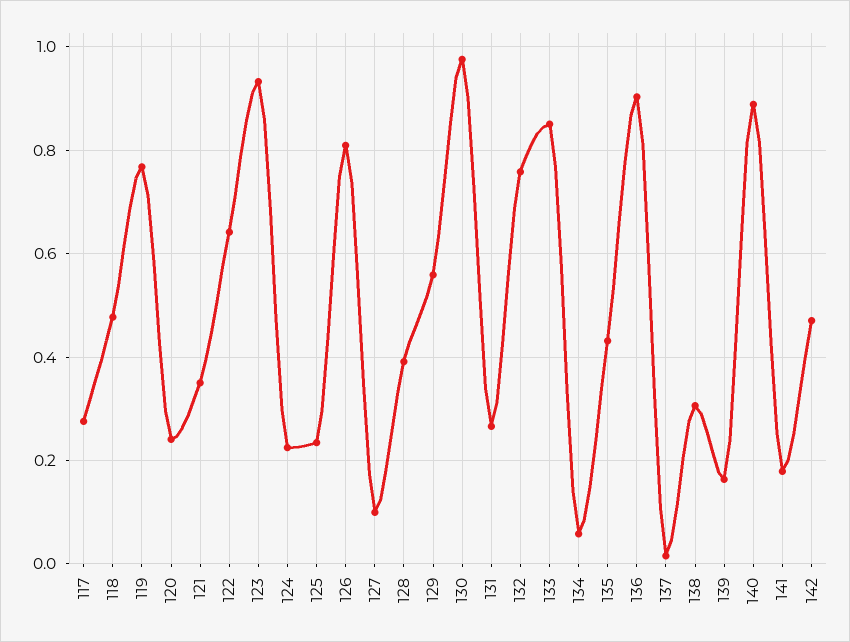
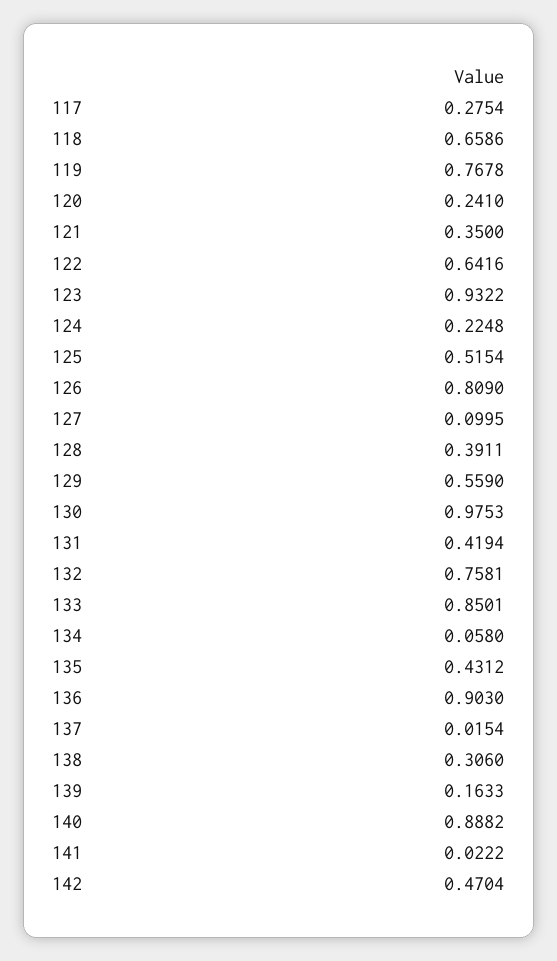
118: 0.48 -> 0.6586
125: 0.24 -> 0.5154
131: 0.26 -> 0.4194
141: 0.18 -> 0.0222

